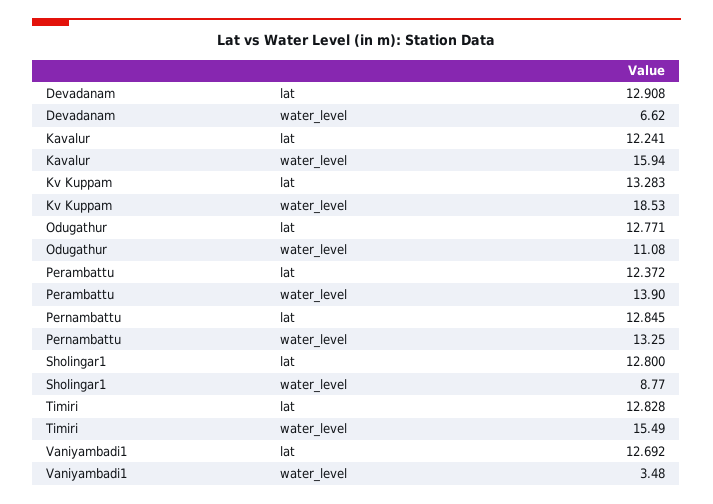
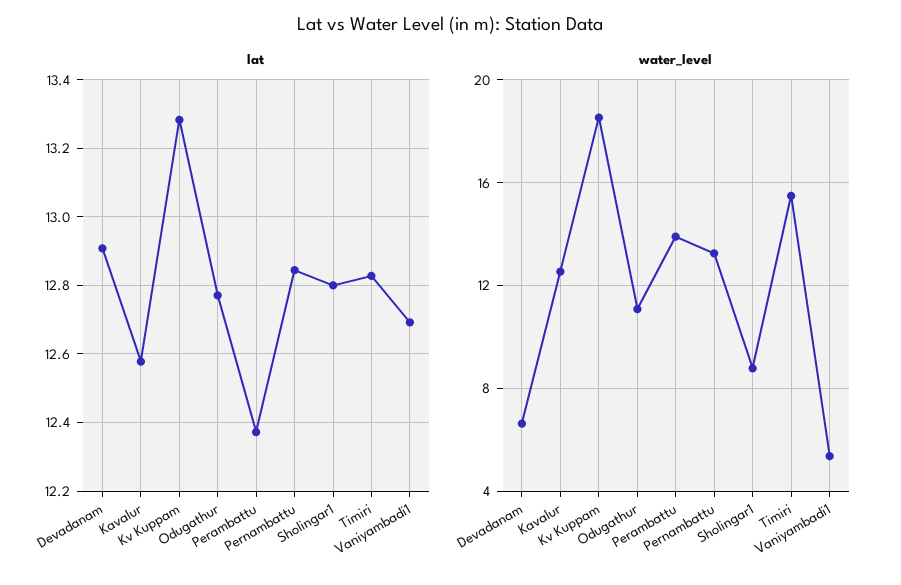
lat, Kavalur: 12.241 -> 12.58
water_level, Kavalur: 15.94 -> 12.5
water_level, Vaniyambadi1: 3.48 -> 5.5

